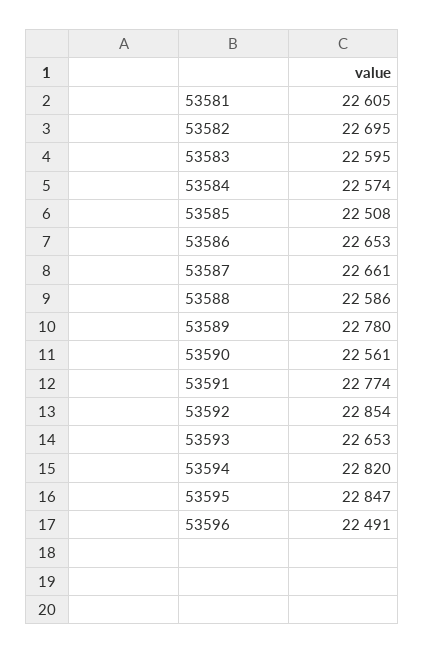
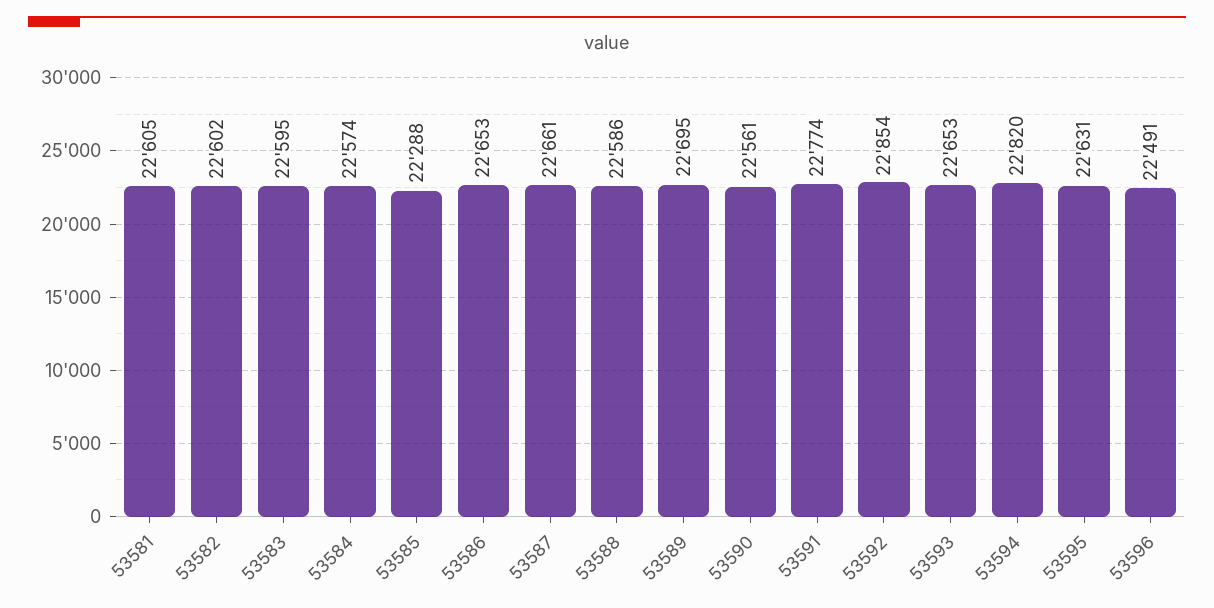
53582: 22695 -> 22602
53585: 22508 -> 22288
53589: 22780 -> 22695
53595: 22847 -> 22631

